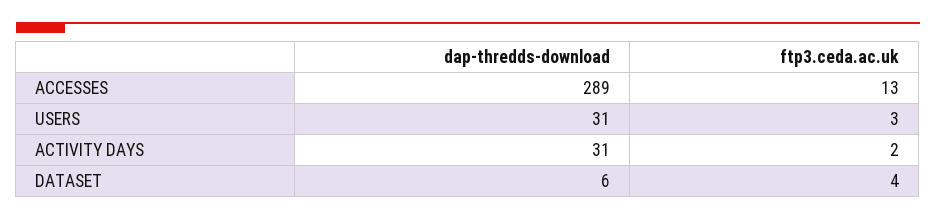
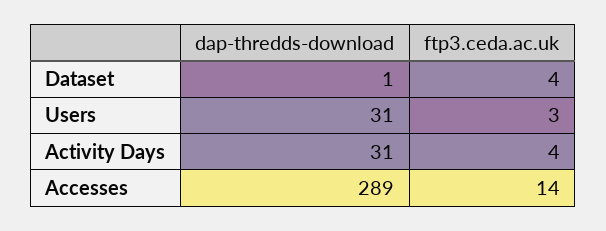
ftp3.ceda.ac.uk, ACCESSES: 13 -> 14
ftp3.ceda.ac.uk, ACTIVITY DAYS: 2 -> 4
dap-thredds-download, DATASET: 6 -> 1

